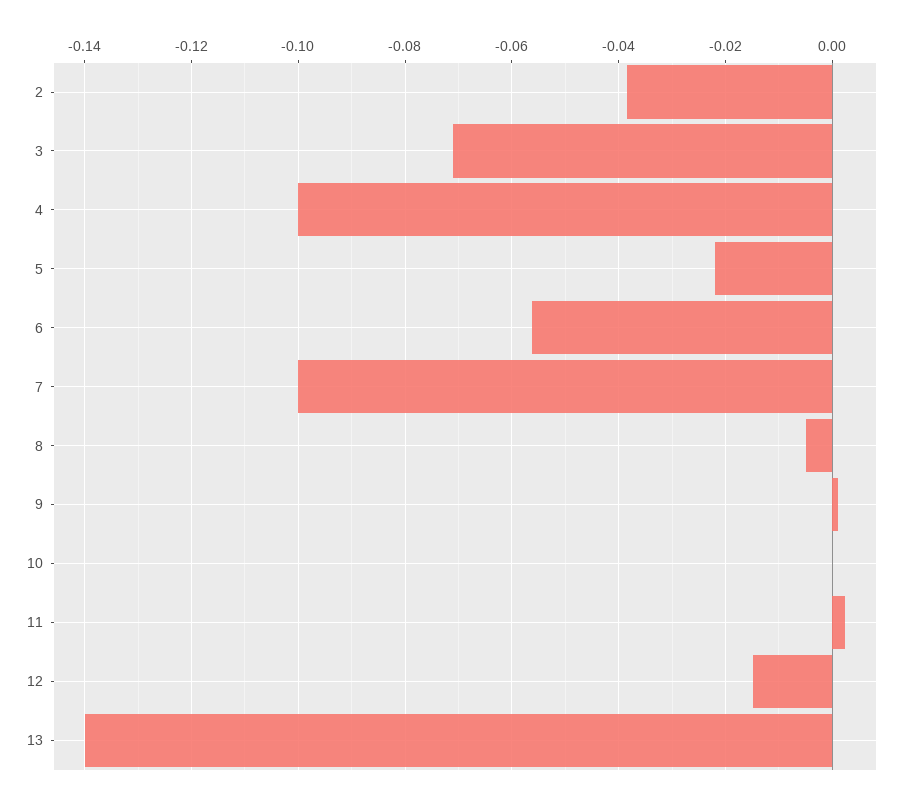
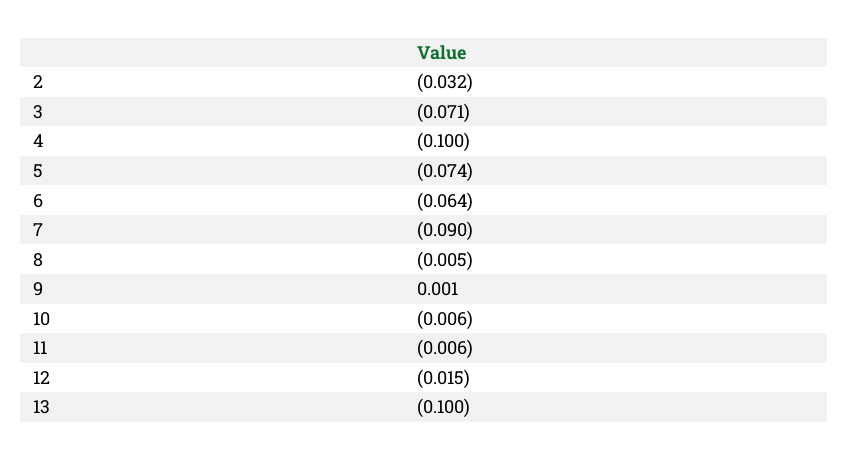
2: -0.038 -> -0.032
5: -0.022 -> -0.074
6: -0.056 -> -0.064
7: -0.1 -> -0.09
10: 0 -> -0.006
11: 0.002 -> -0.006
13: -0.14 -> -0.1

